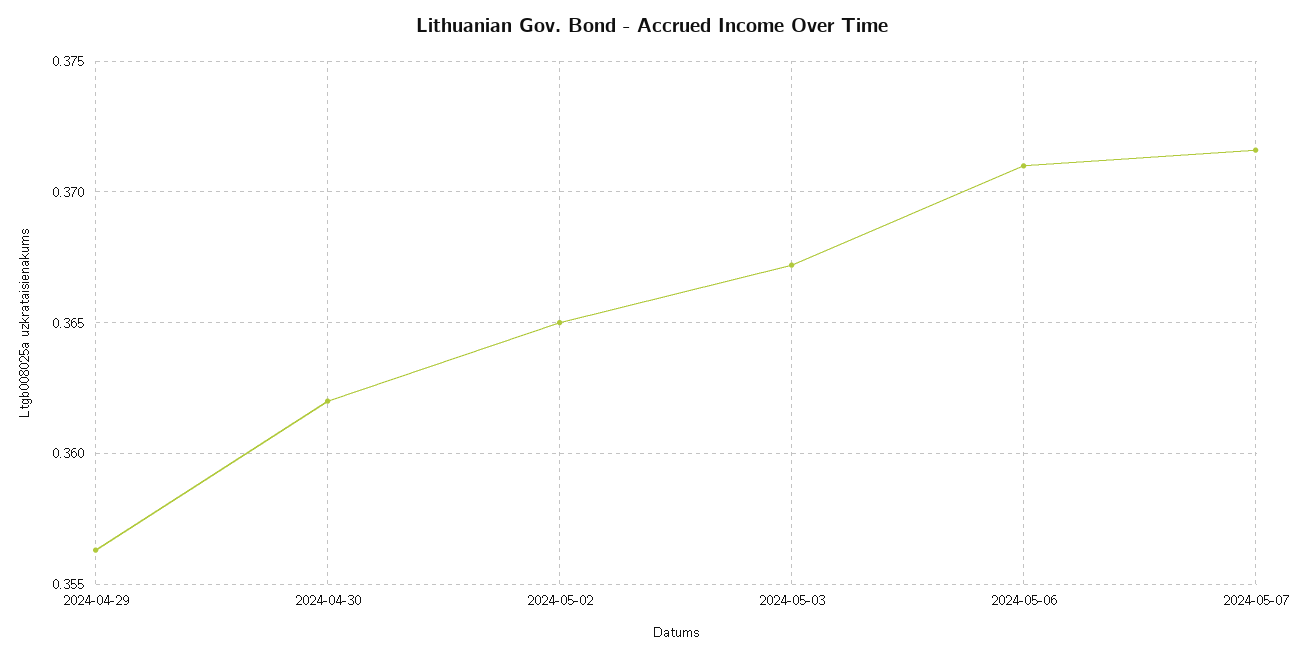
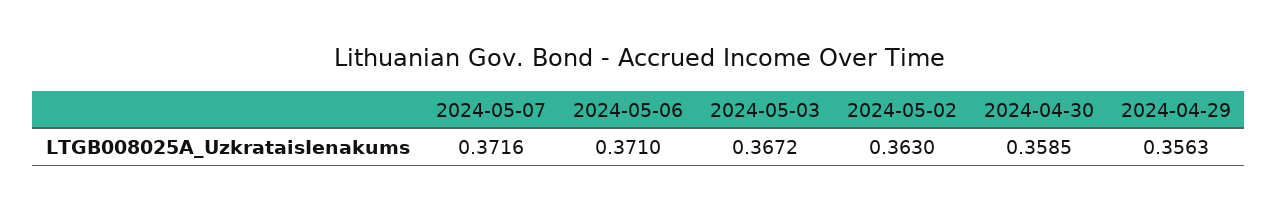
2024-04-30: 0.362 -> 0.3585
2024-05-02: 0.365 -> 0.363

